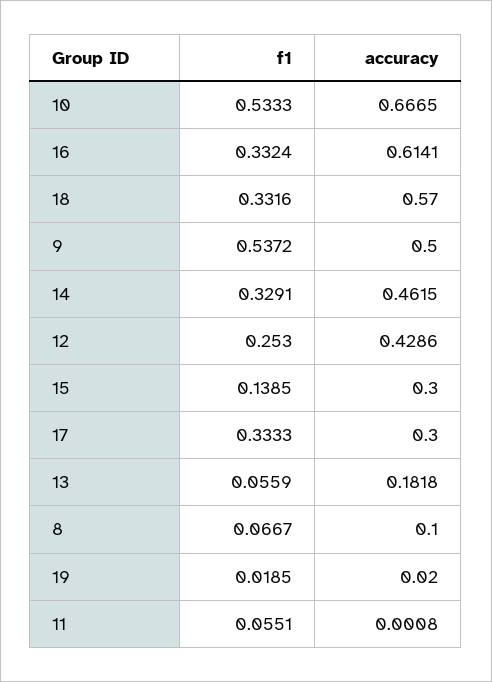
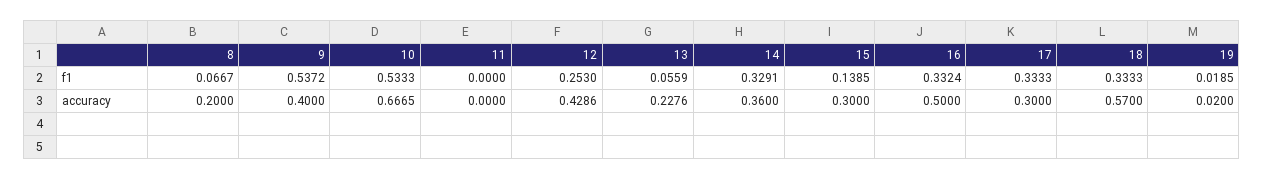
accuracy, 16: 0.6141 -> 0.5
f1, 18: 0.3316 -> 0.3333
accuracy, 9: 0.5 -> 0.4
accuracy, 14: 0.4615 -> 0.36
accuracy, 13: 0.1818 -> 0.2276
accuracy, 8: 0.1 -> 0.2
f1, 11: 0.0551 -> 0
accuracy, 11: 0.0008 -> 0

